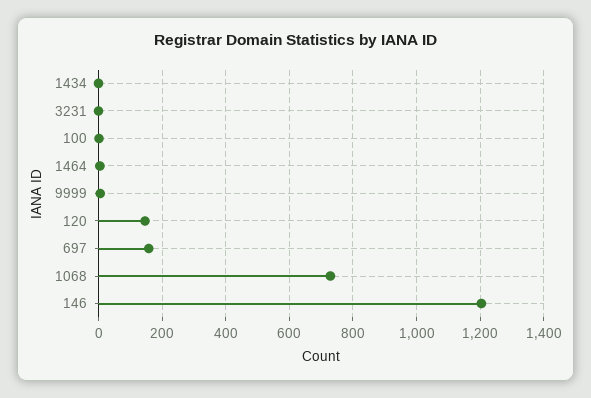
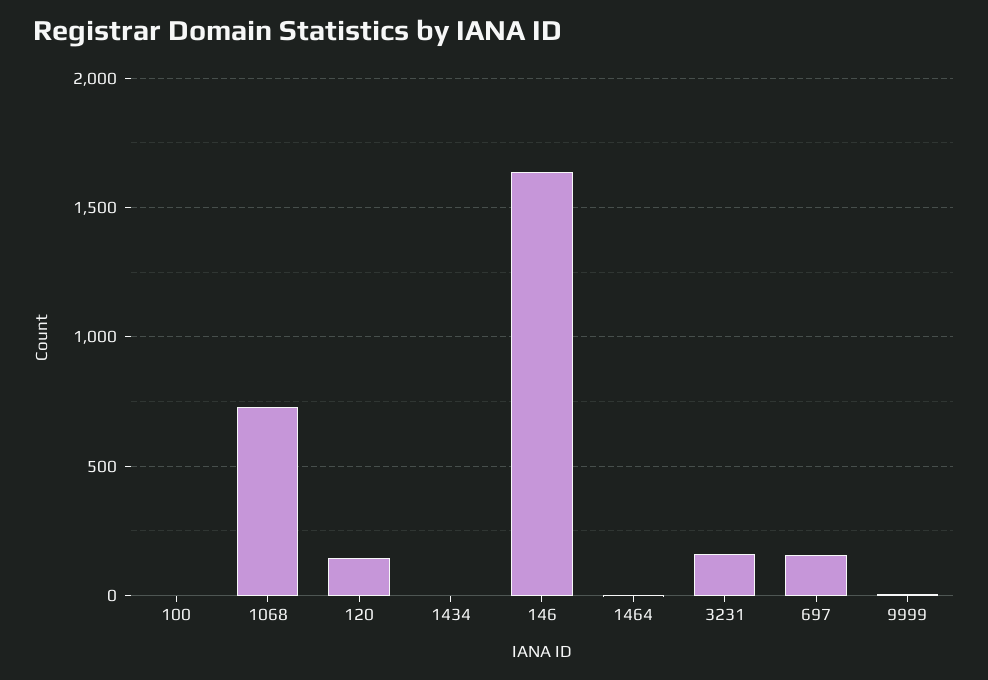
3231: 0 -> 150
146: 1200 -> 1650

